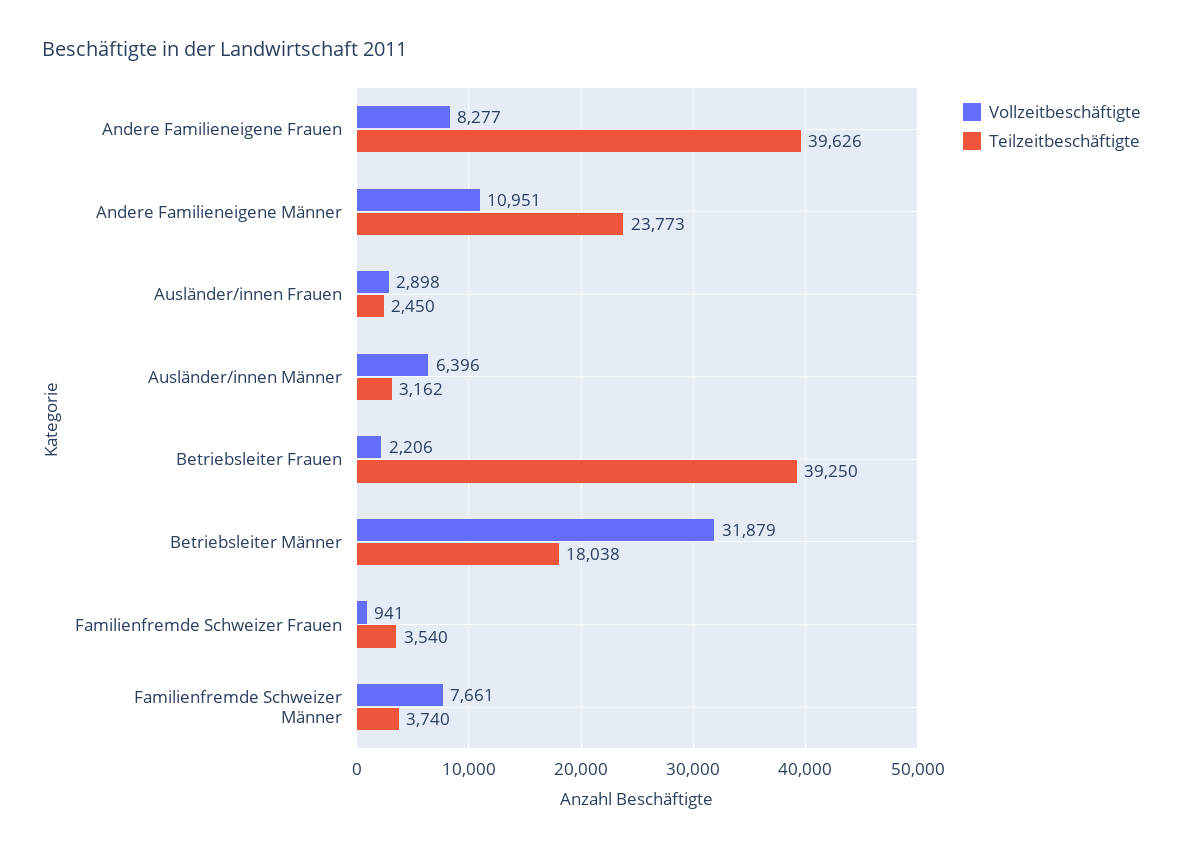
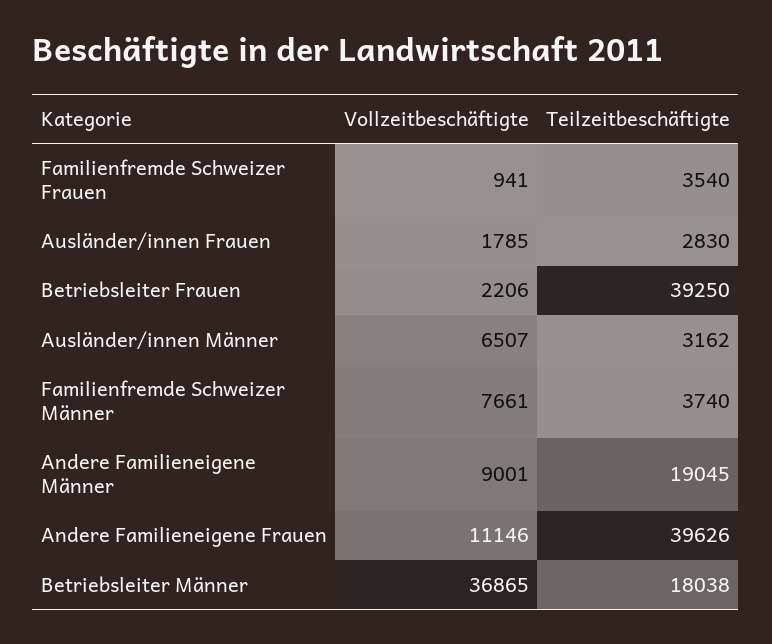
Vollzeitbeschäftigte, Andere Familieneigene Frauen: 8277 -> 11146
Vollzeitbeschäftigte, Andere Familieneigene Männer: 10951 -> 9001
Teilzeitbeschäftigte, Andere Familieneigene Männer: 23773 -> 19045
Vollzeitbeschäftigte, Ausländer/innen Frauen: 2898 -> 1785
Teilzeitbeschäftigte, Ausländer/innen Frauen: 2450 -> 2830
Vollzeitbeschäftigte, Ausländer/innen Männer: 6396 -> 6507
Vollzeitbeschäftigte, Betriebsleiter Männer: 31879 -> 36865

